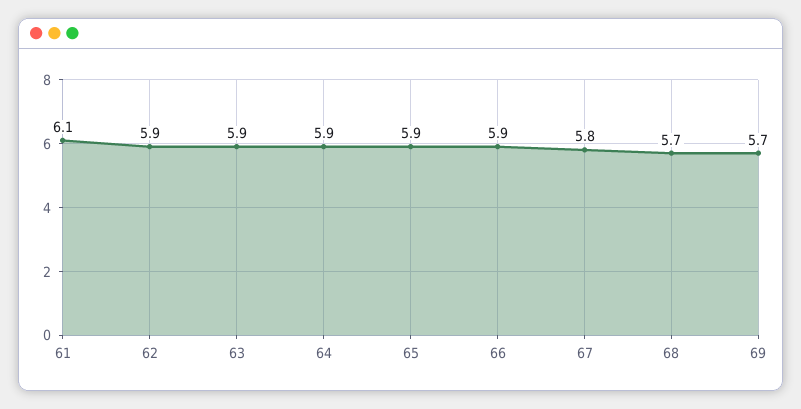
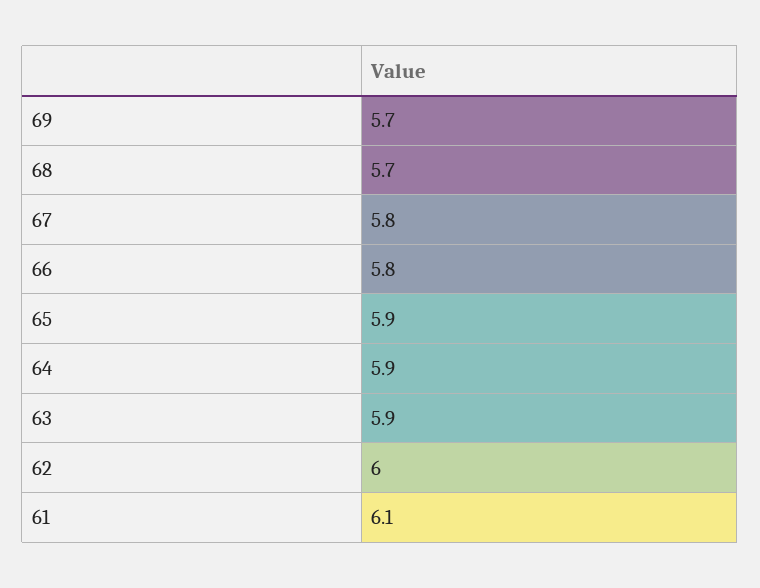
62: 5.9 -> 6
66: 5.9 -> 5.8

